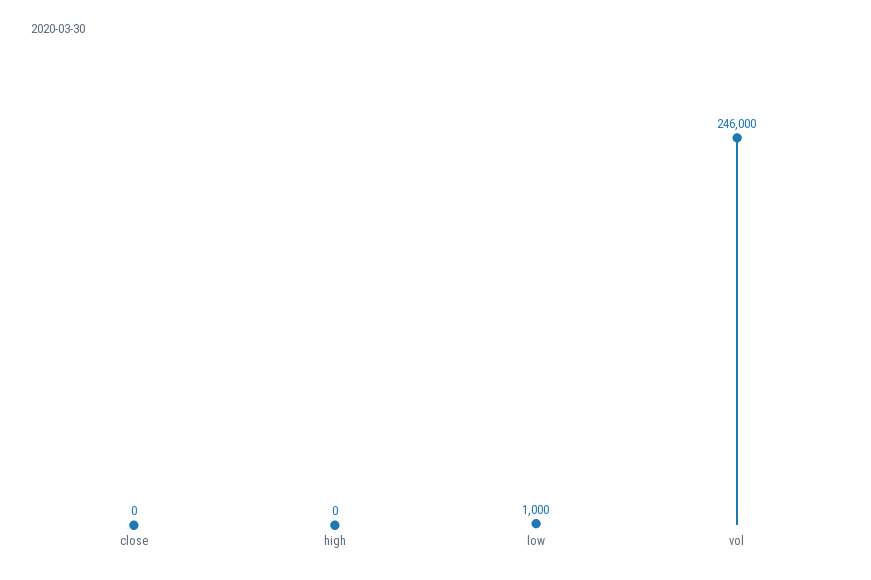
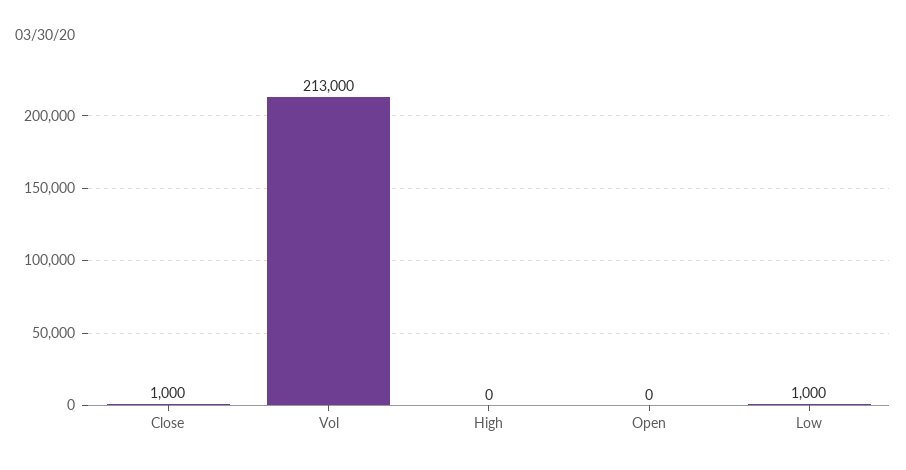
close: 0 -> 1000
vol: 246000 -> 213000
Open: none -> 0

